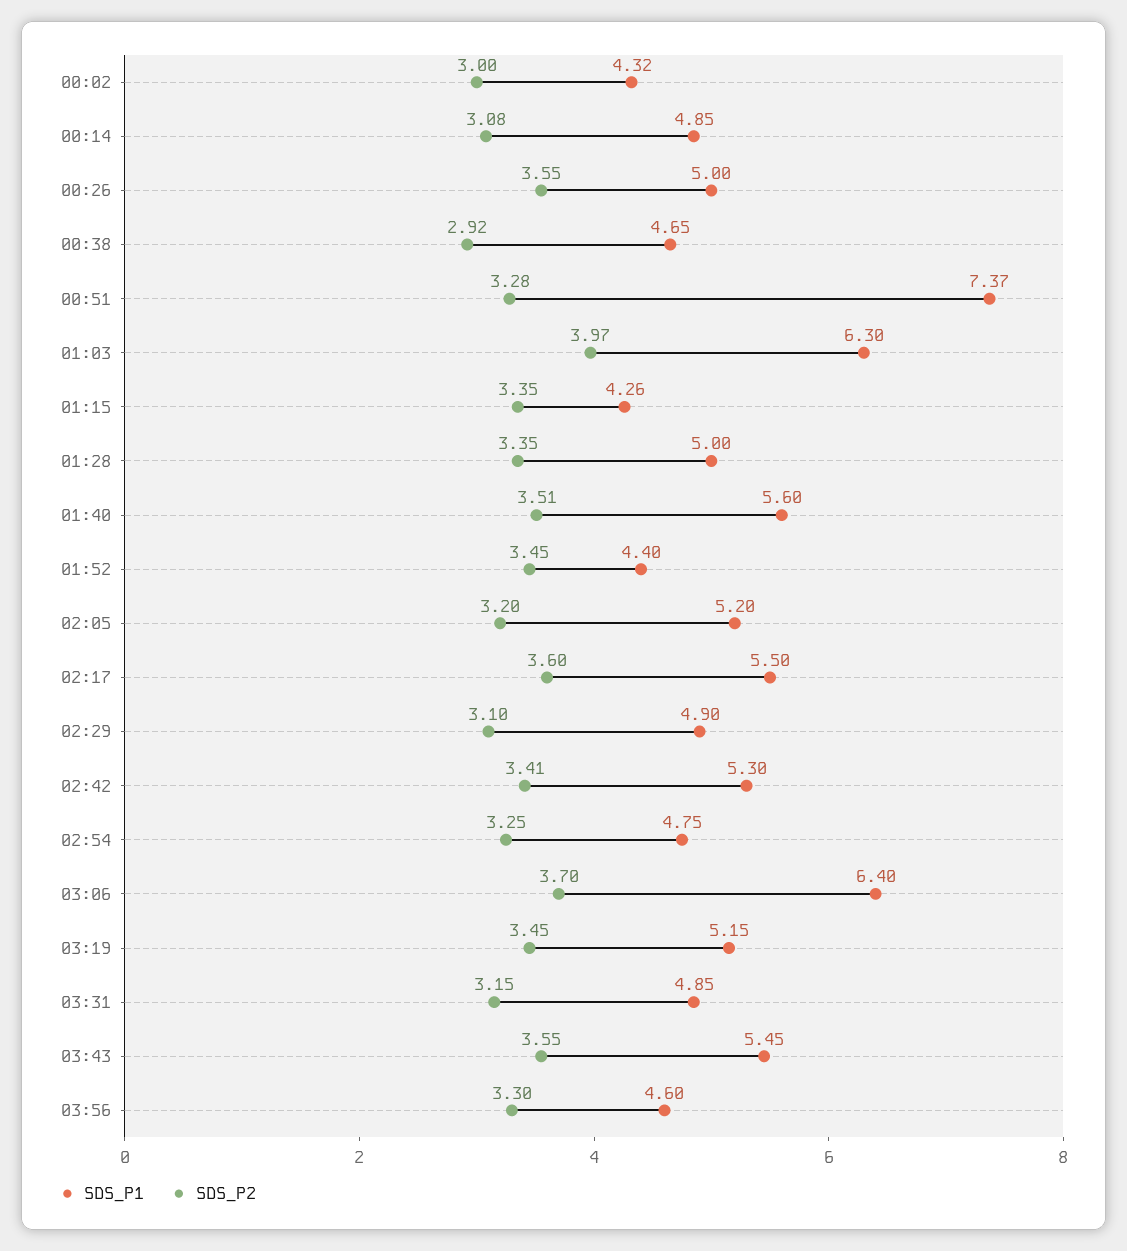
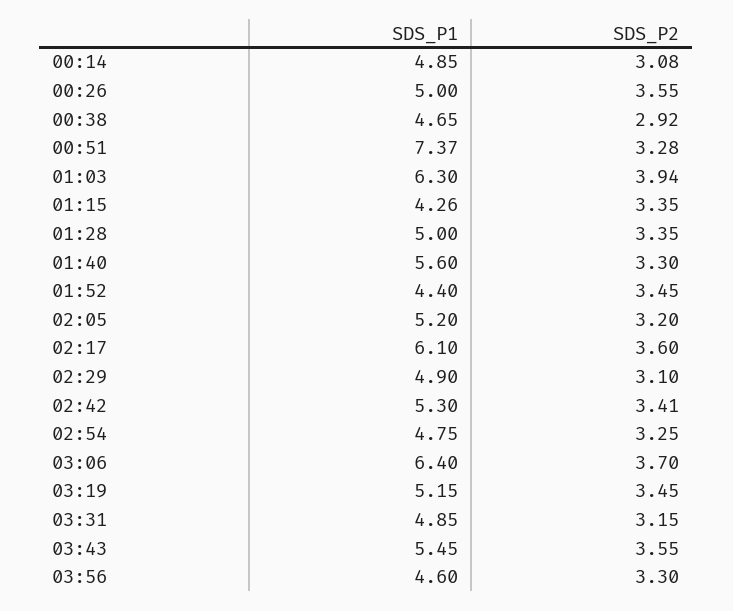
SDS_P1, 00:02: 4.32 -> none
SDS_P2, 00:02: 3 -> none
SDS_P2, 01:03: 3.97 -> 3.94
SDS_P2, 01:40: 3.51 -> 3.3
SDS_P1, 02:17: 5.5 -> 6.1

